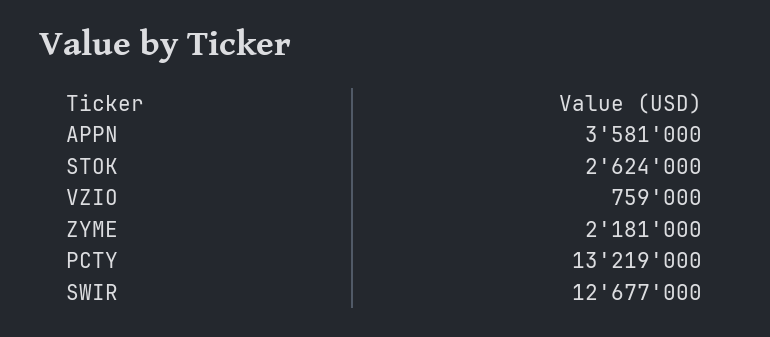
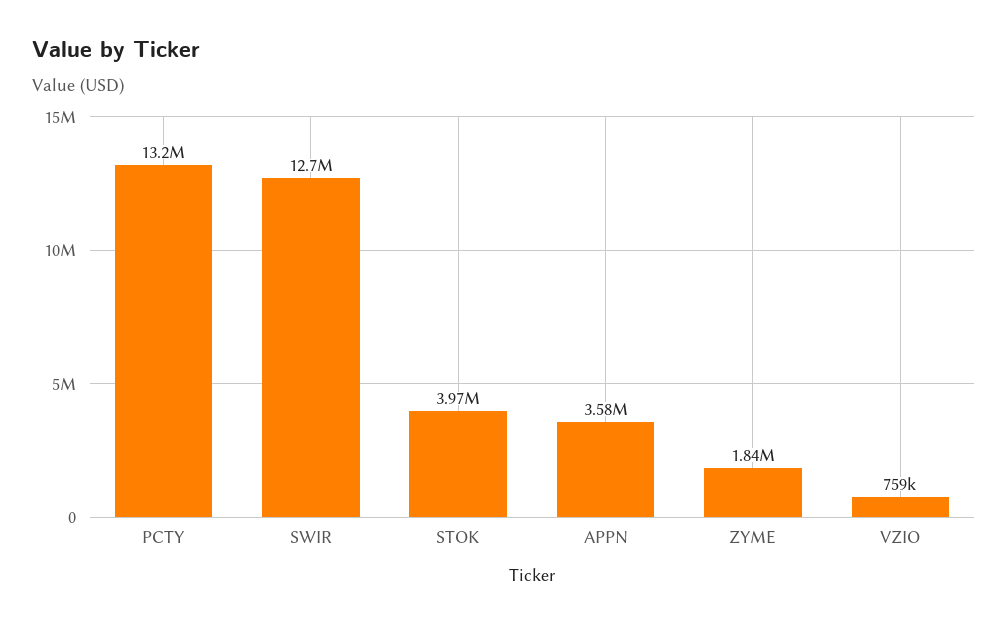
STOK: 2624000 -> 3970000
ZYME: 2181000 -> 1840000

